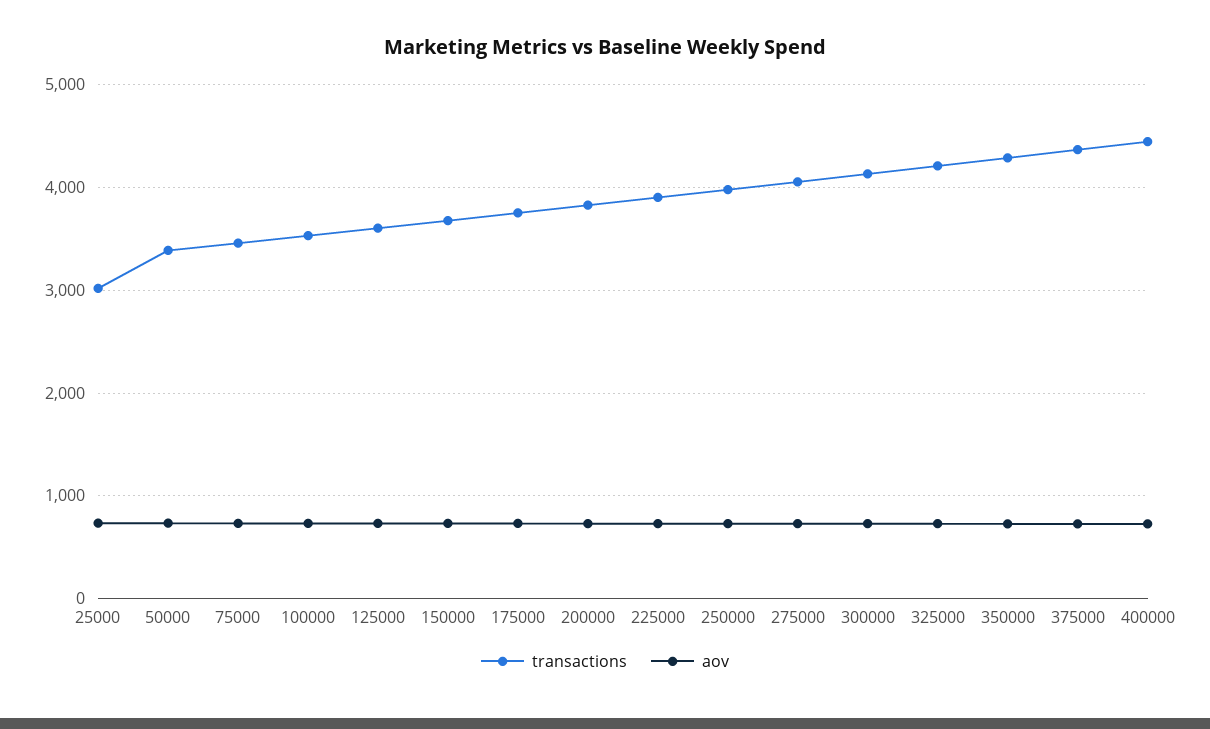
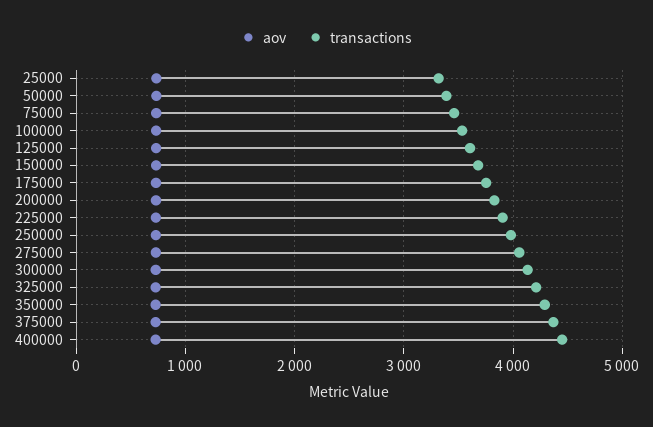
transactions, 25000: 3000 -> 3300

